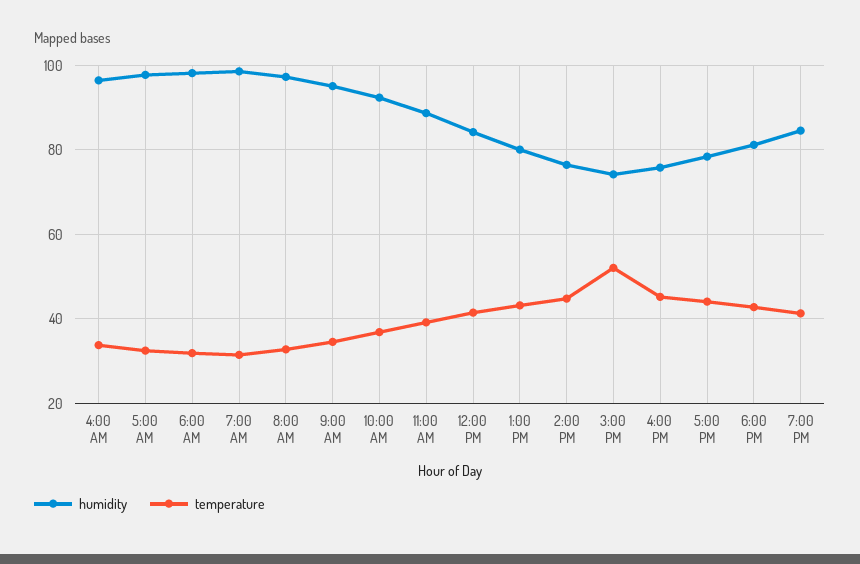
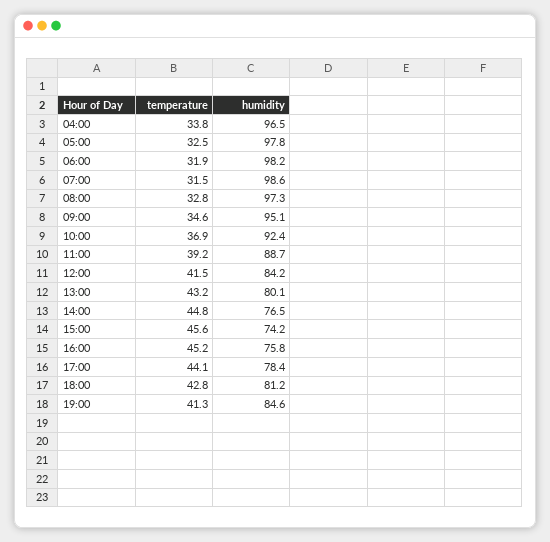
temperature, 3:00 PM: 52 -> 45.6

